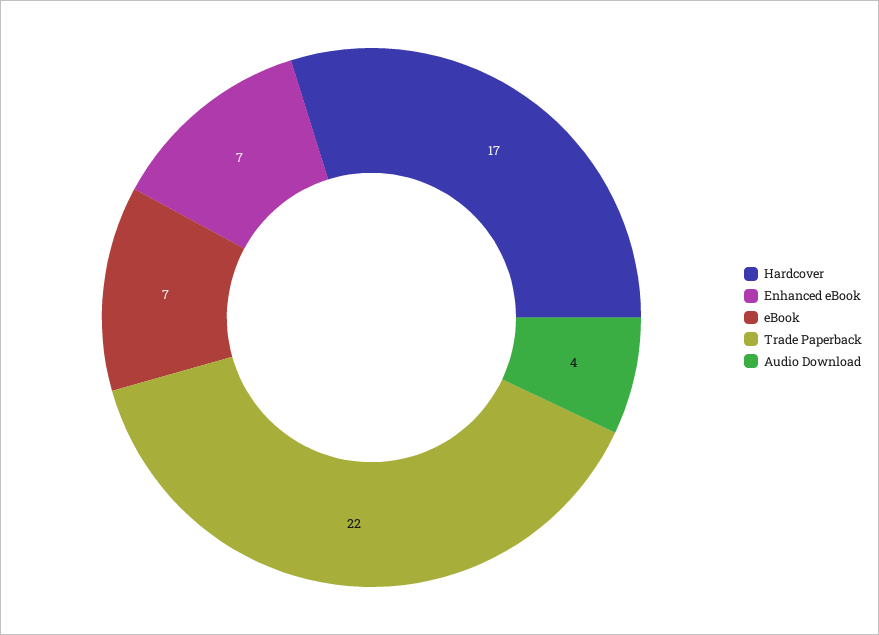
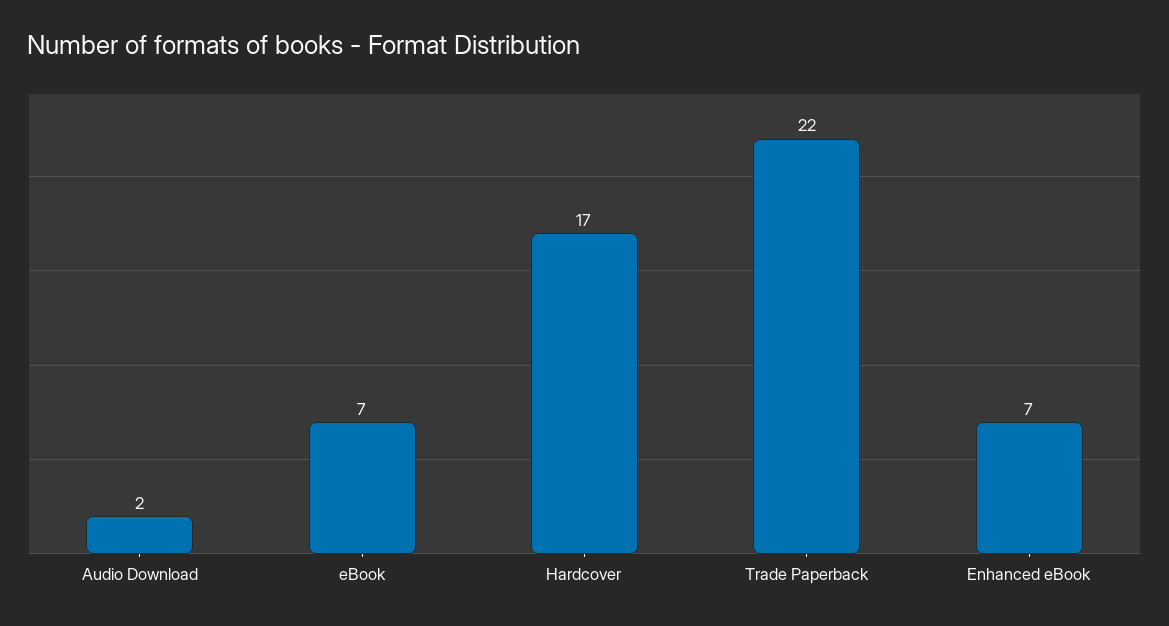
Audio Download: 4 -> 2

